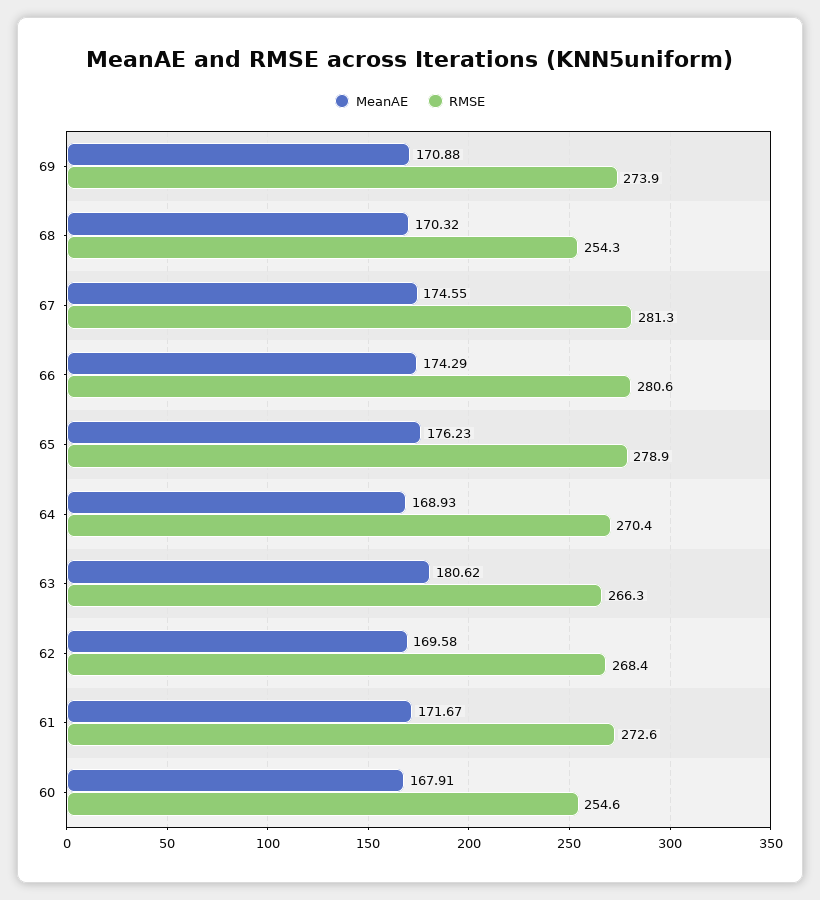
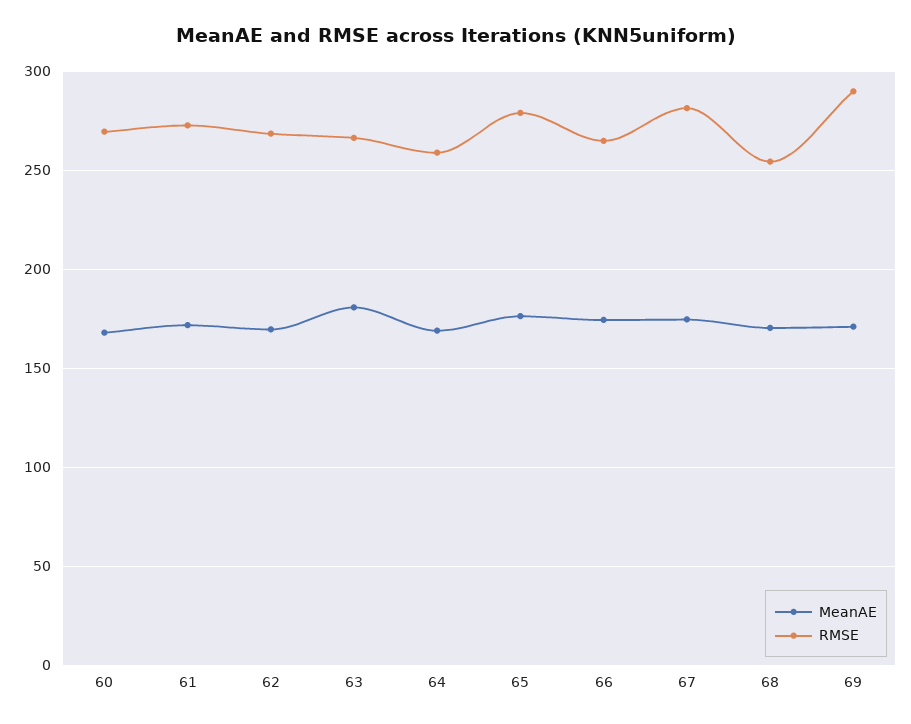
RMSE, 69: 273.9 -> 290
RMSE, 66: 280.6 -> 265
RMSE, 64: 270.4 -> 260
RMSE, 60: 254.6 -> 270

